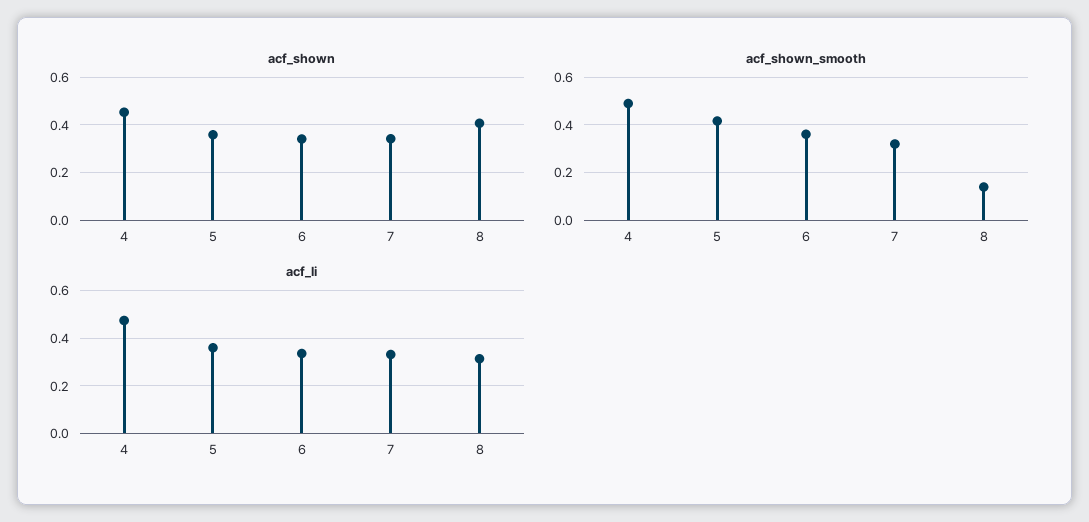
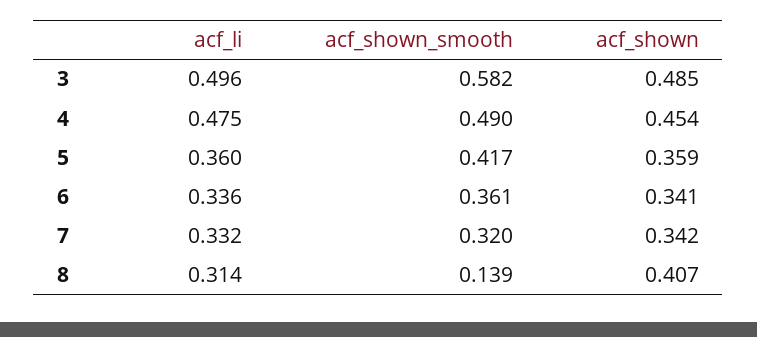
acf_li, 3: none -> 0.496
acf_shown_smooth, 3: none -> 0.582
acf_shown, 3: none -> 0.485

